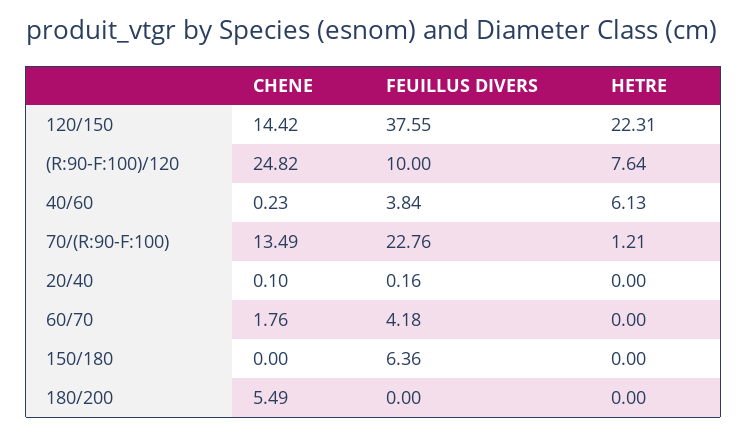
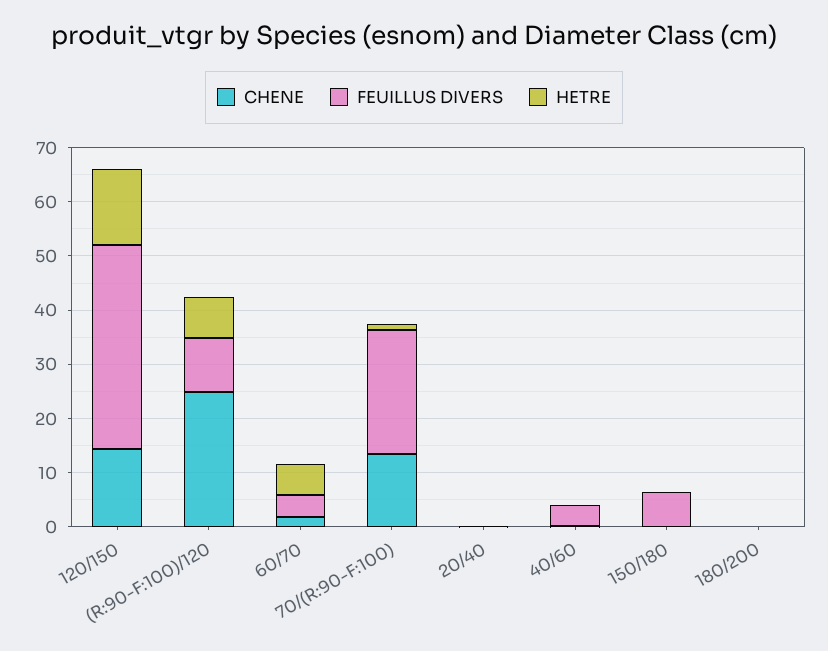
HETRE, 120/150: 22.31 -> 14
HETRE, 40/60: 6.13 -> 0
HETRE, 60/70: 0 -> 6
CHENE, 180/200: 5.49 -> 0

